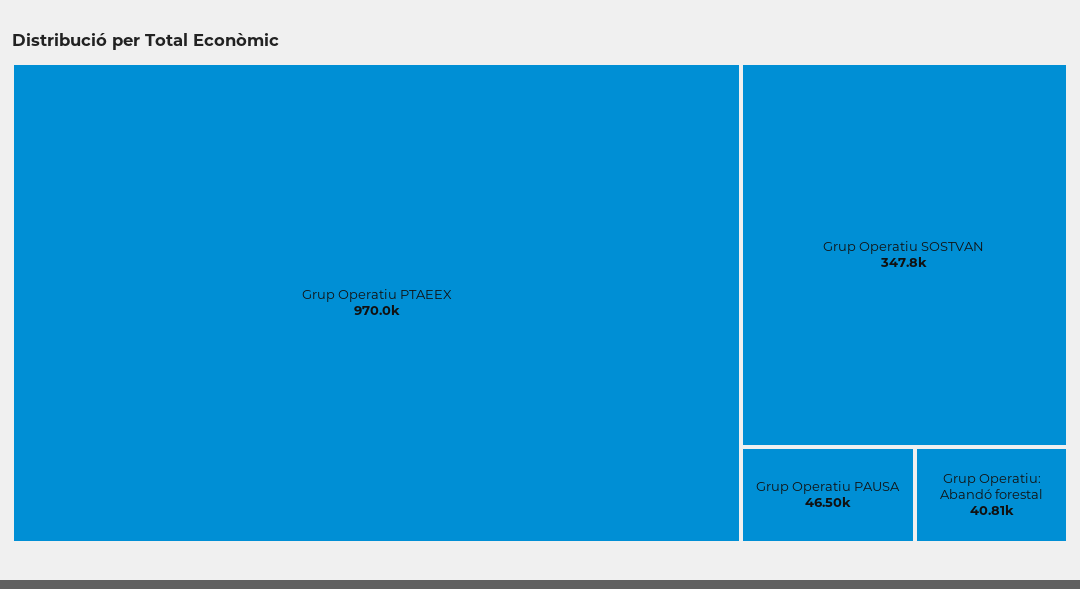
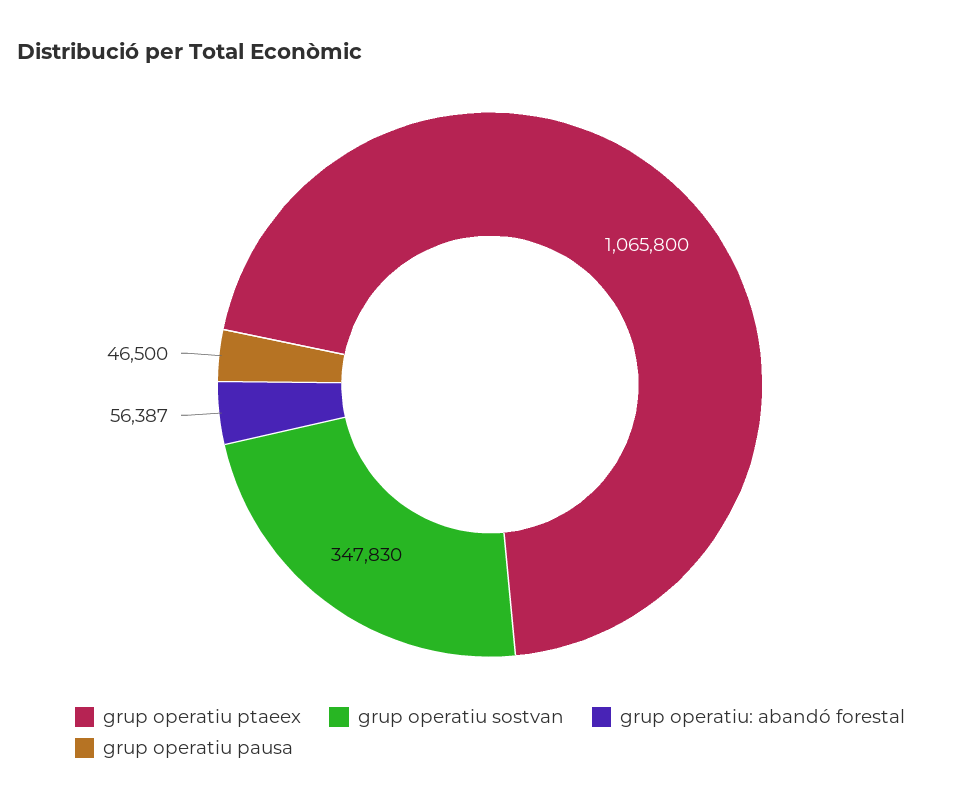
Grup Operatiu PTAEEX: 970000 -> 1065800
Grup Operatiu: Abandó forestal: 40810 -> 56387

